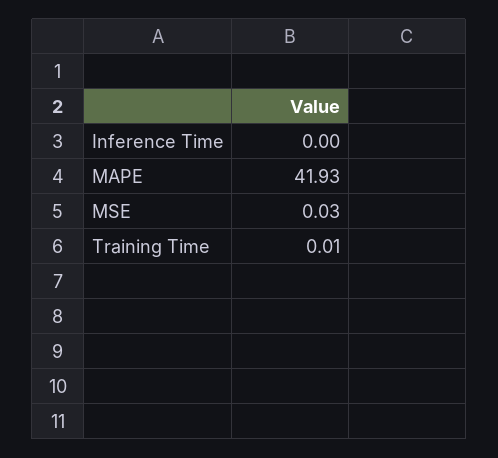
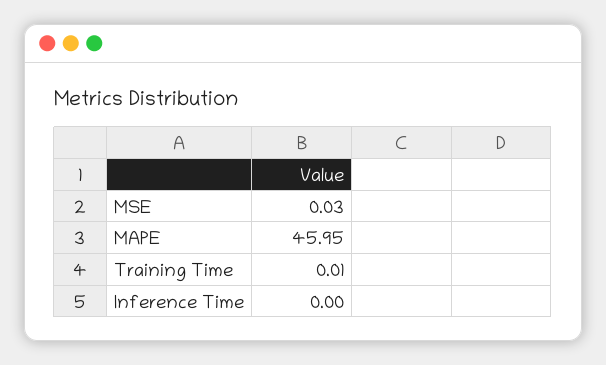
MAPE: 41.93 -> 45.95

